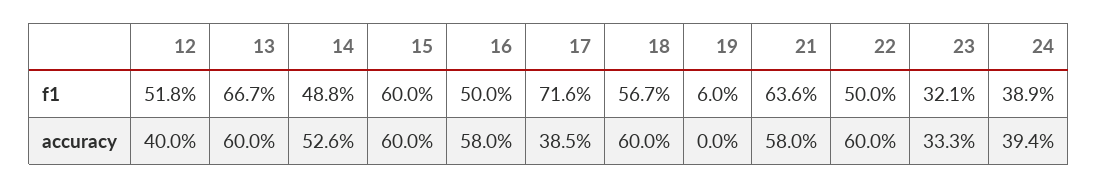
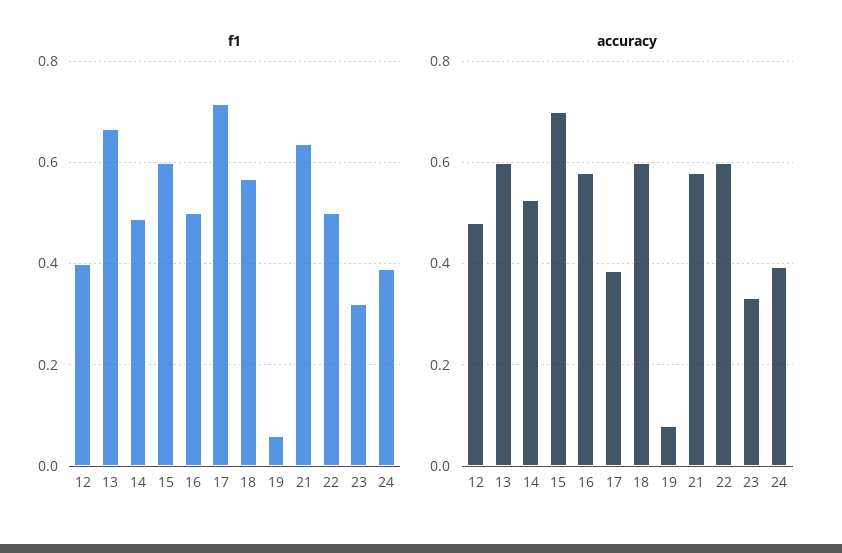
f1, 12: 0.518 -> 0.4
accuracy, 12: 0.4 -> 0.48
accuracy, 15: 0.6 -> 0.7
accuracy, 19: 0 -> 0.08

